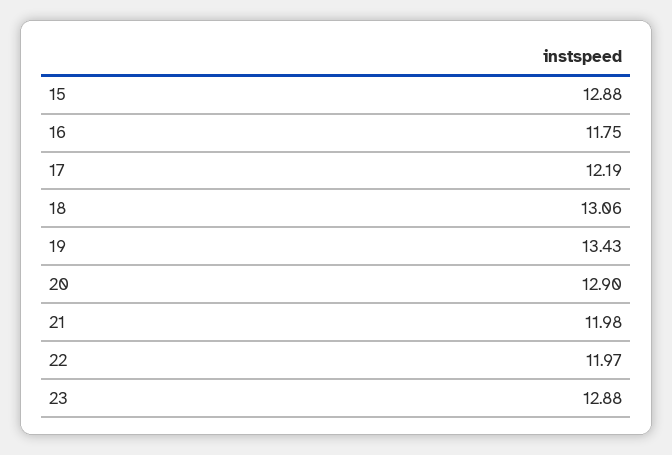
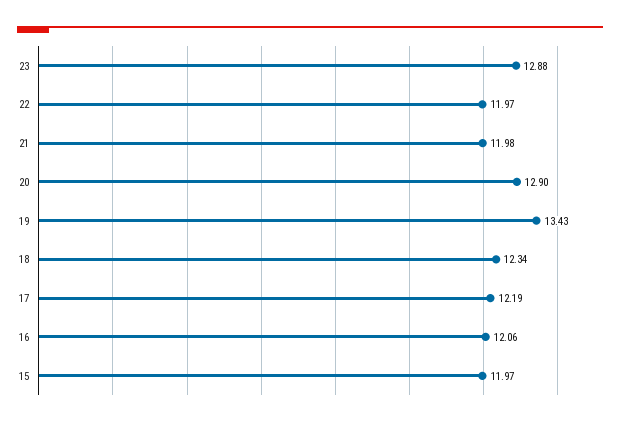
15: 12.88 -> 11.97
16: 11.75 -> 12.06
18: 13.06 -> 12.34

